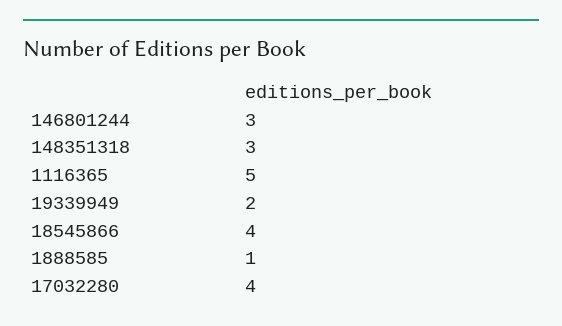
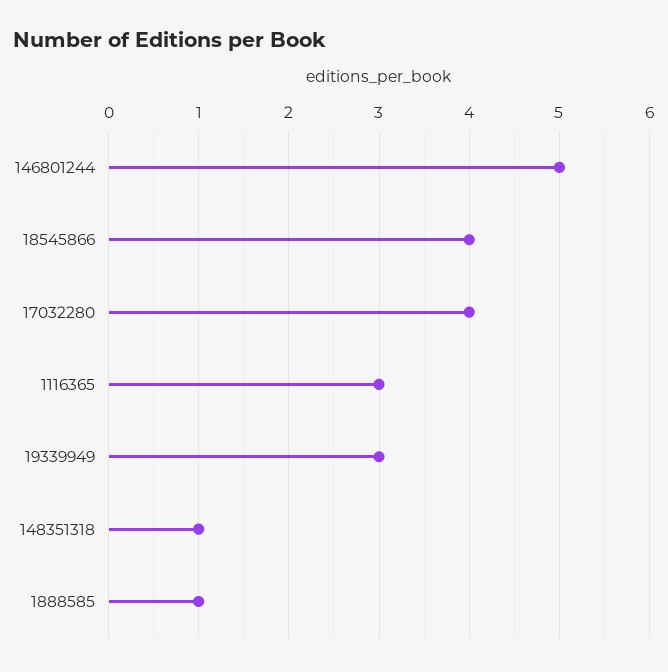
146801244: 3 -> 5
148351318: 3 -> 1
1116365: 5 -> 3
19339949: 2 -> 3

